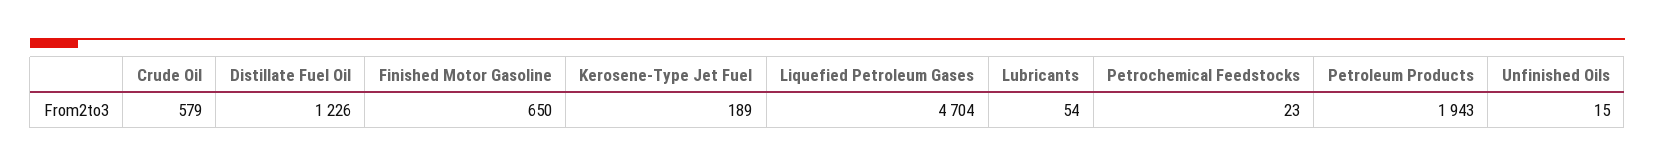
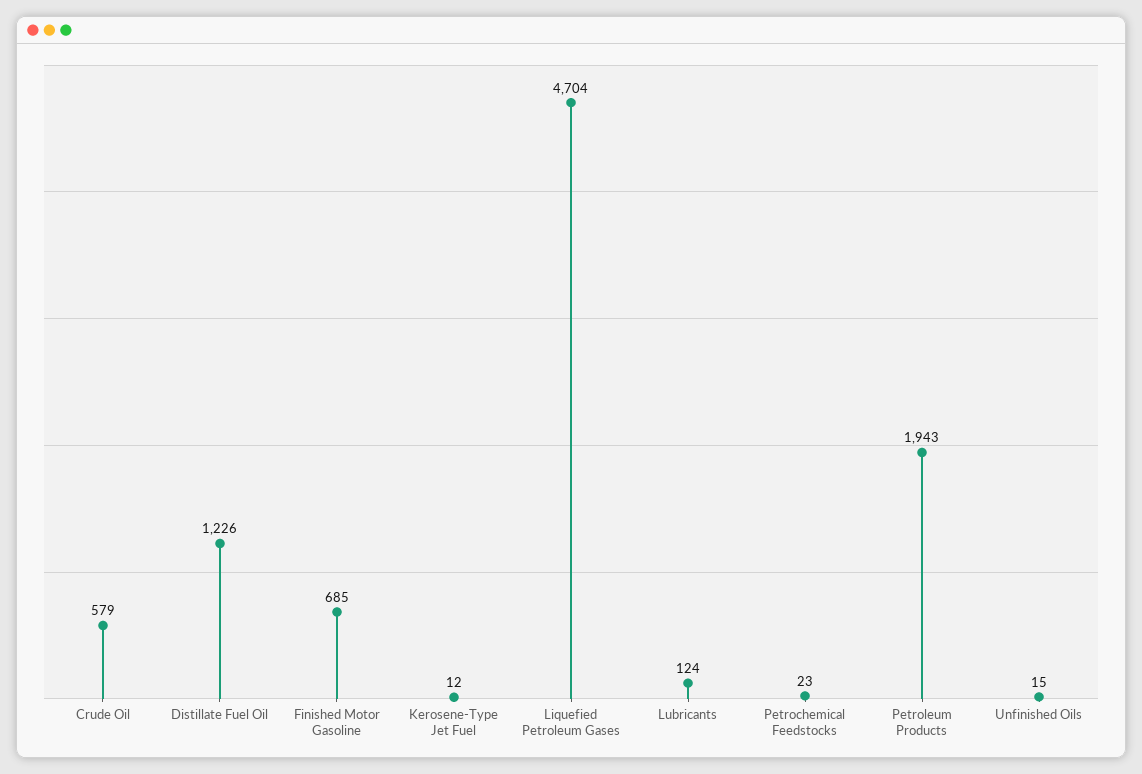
Finished Motor Gasoline: 650 -> 685
Kerosene-Type Jet Fuel: 189 -> 12
Lubricants: 54 -> 124

